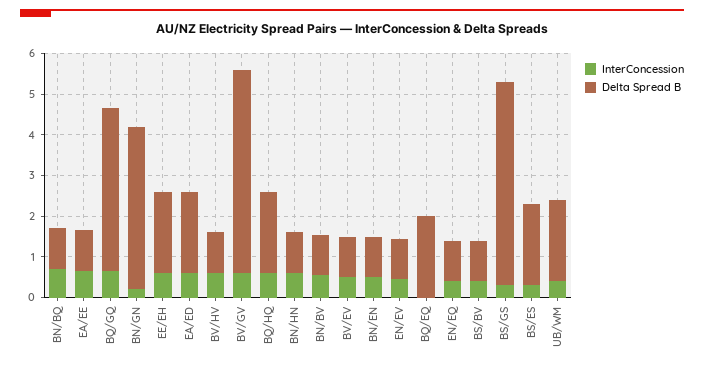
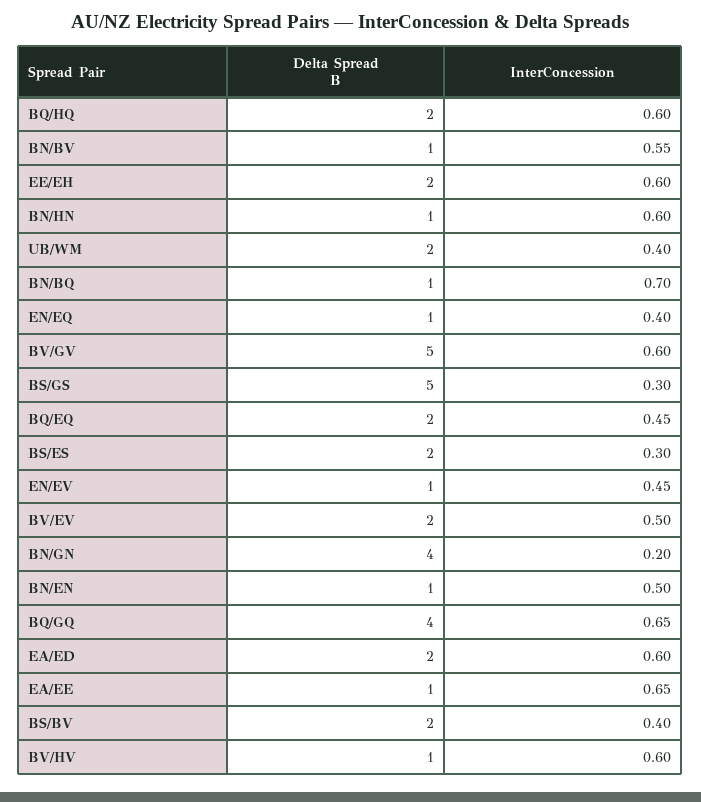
Delta Spread B, BV/EV: 1 -> 2
InterConcession, BQ/EQ: 0 -> 0.45
Delta Spread B, BS/BV: 1 -> 2

